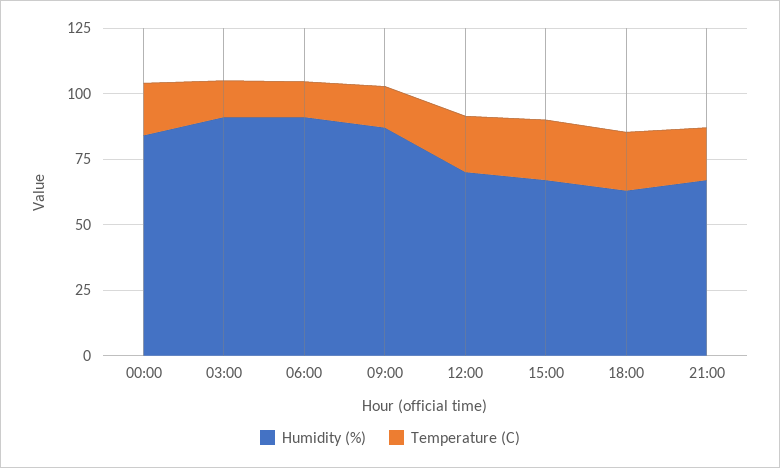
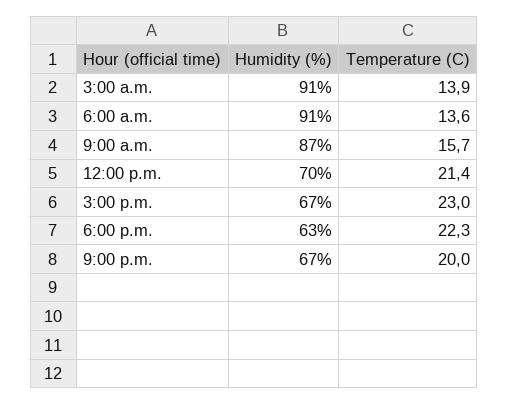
Humidity (%), 00:00: 85 -> none
Temperature (C), 00:00: 20 -> none

